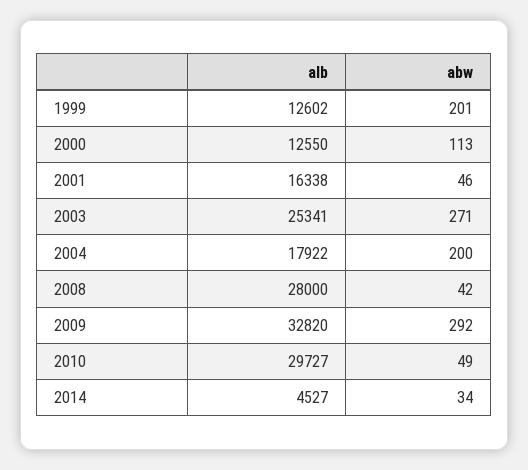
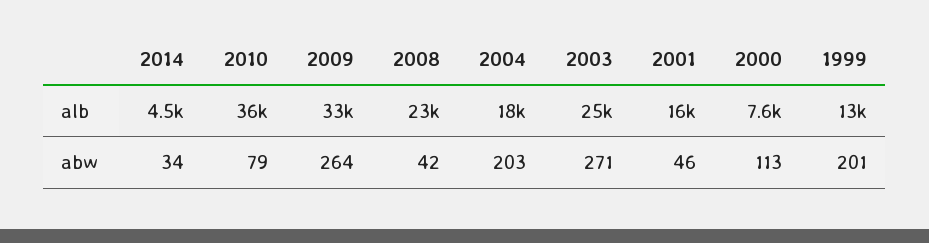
alb, 2000: 12550 -> 7600
abw, 2004: 200 -> 203
alb, 2008: 28000 -> 23000
abw, 2009: 292 -> 264
alb, 2010: 29727 -> 36000
abw, 2010: 49 -> 79

